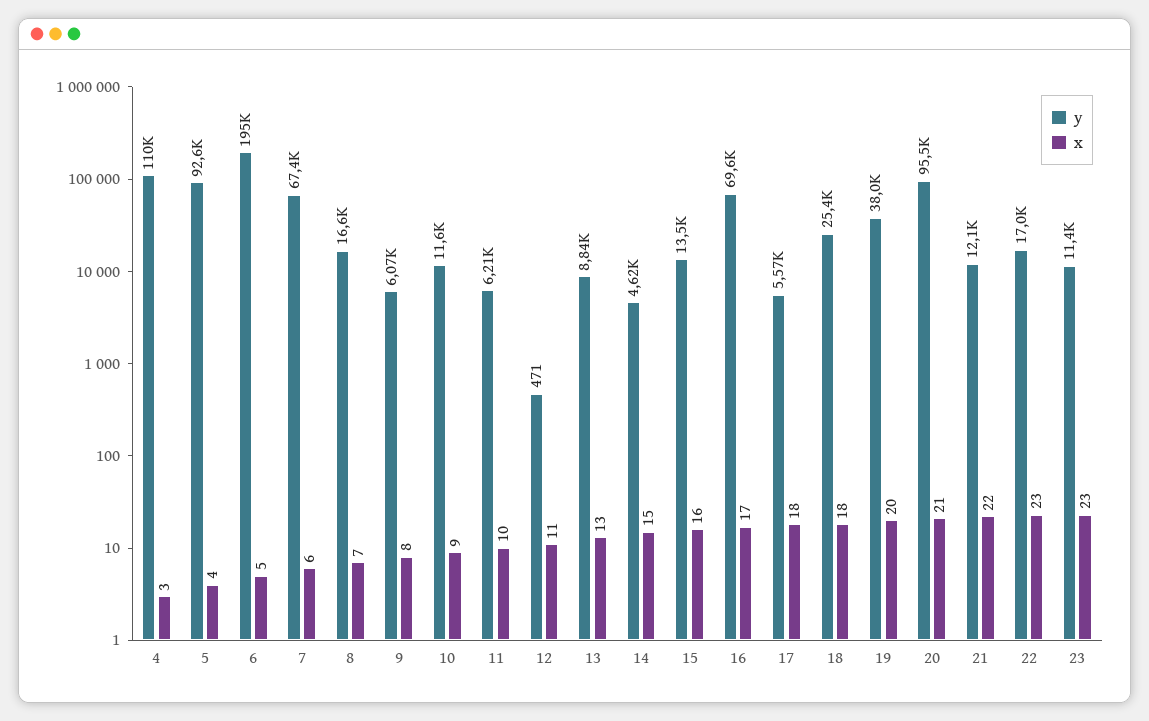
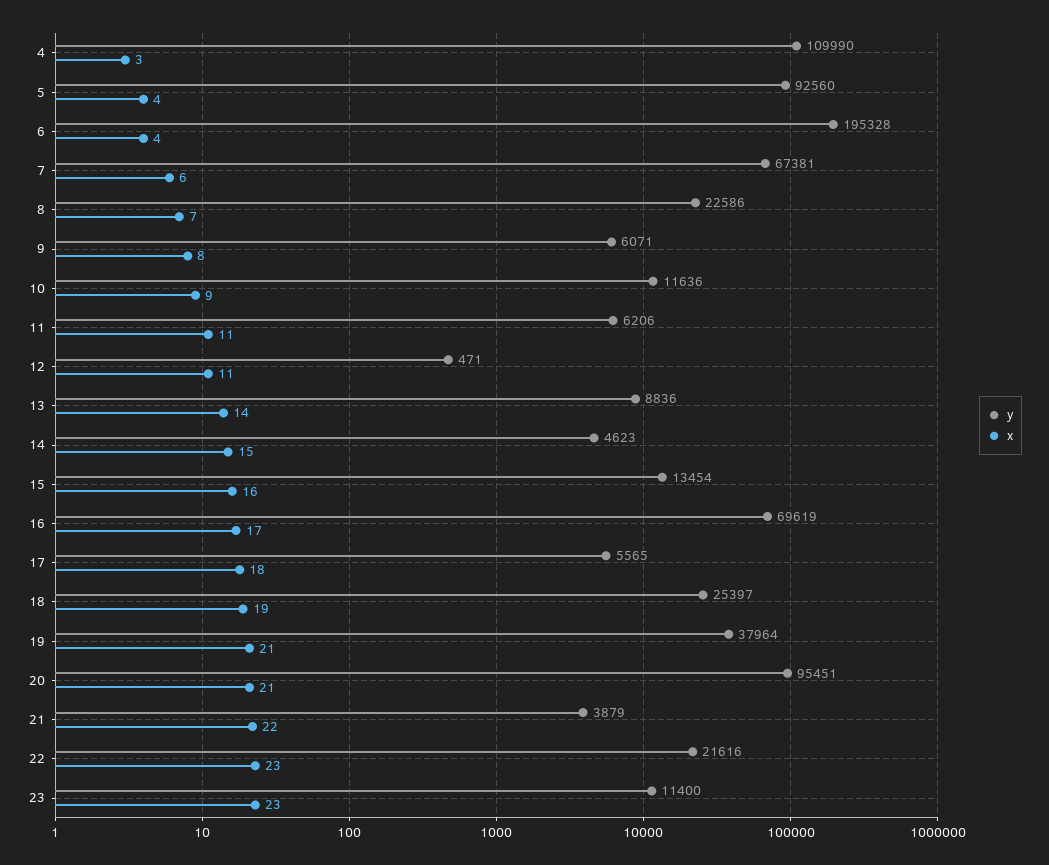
x, 6: 5 -> 4
y, 8: 16600 -> 22586
x, 11: 10 -> 11
x, 13: 13 -> 14
x, 18: 18 -> 19
x, 19: 20 -> 21
y, 21: 12100 -> 3879
y, 22: 17000 -> 21616

